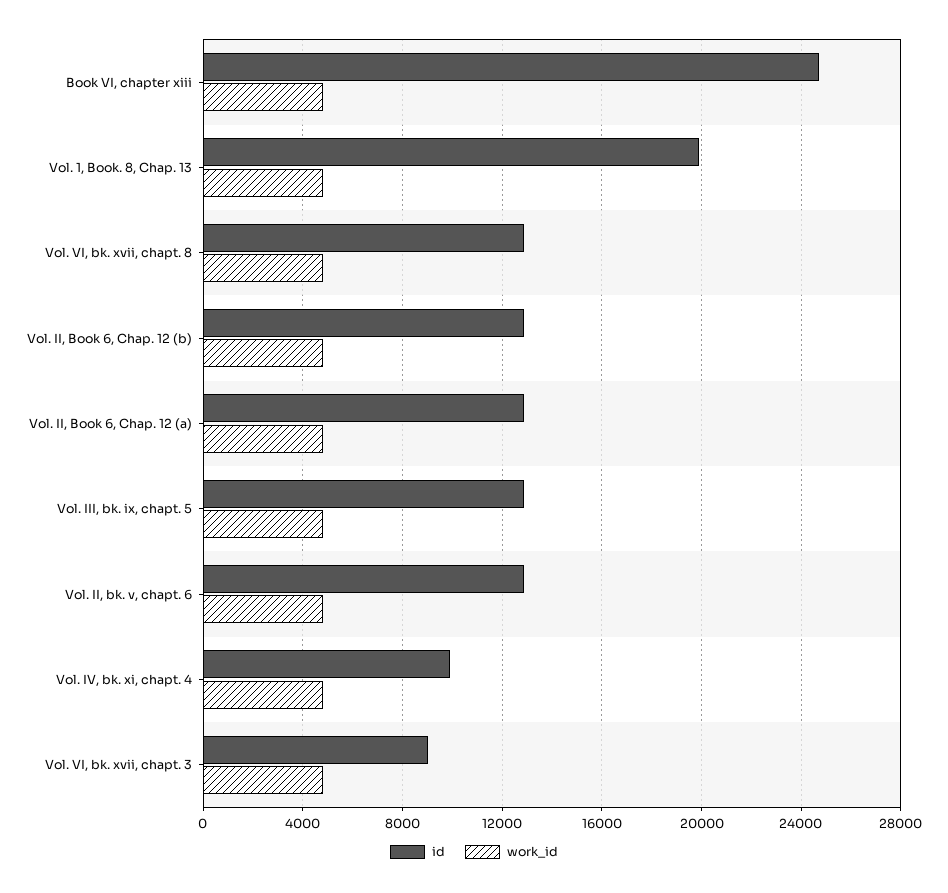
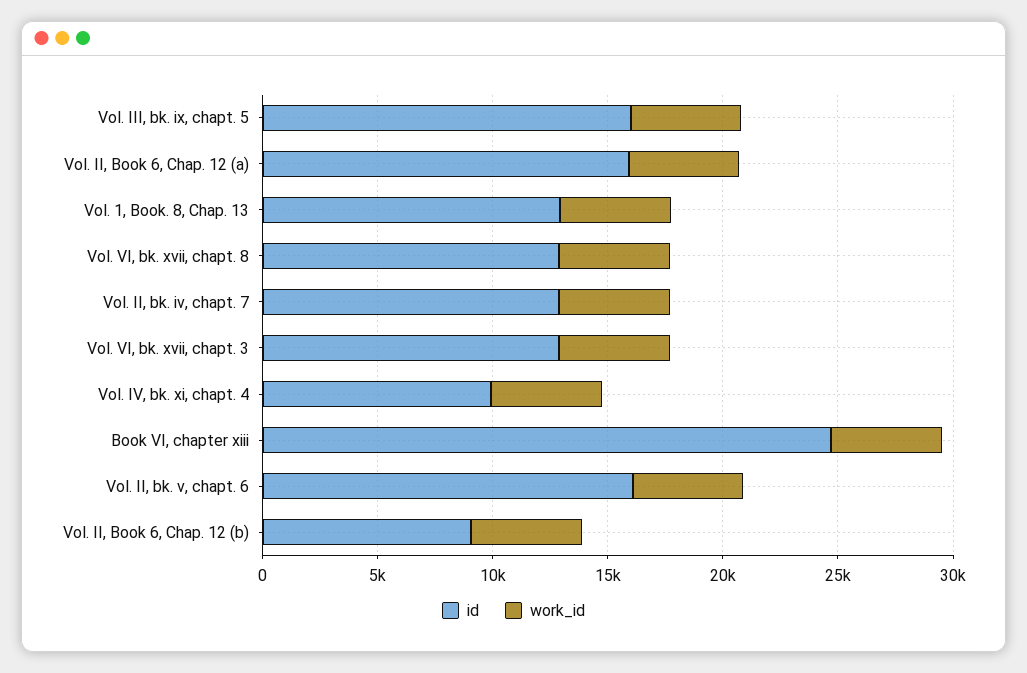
id, Vol. 1, Book. 8, Chap. 13: 20000 -> 13000
id, Vol. II, Book 6, Chap. 12 (b): 13000 -> 9000
id, Vol. II, Book 6, Chap. 12 (a): 13000 -> 16000
id, Vol. III, bk. ix, chapt. 5: 13000 -> 16000
id, Vol. II, bk. v, chapt. 6: 13000 -> 16000
id, Vol. VI, bk. xvii, chapt. 3: 9000 -> 13000
id, Vol. II, bk. iv, chapt. 7: none -> 13000
work_id, Vol. II, bk. iv, chapt. 7: none -> 5000

